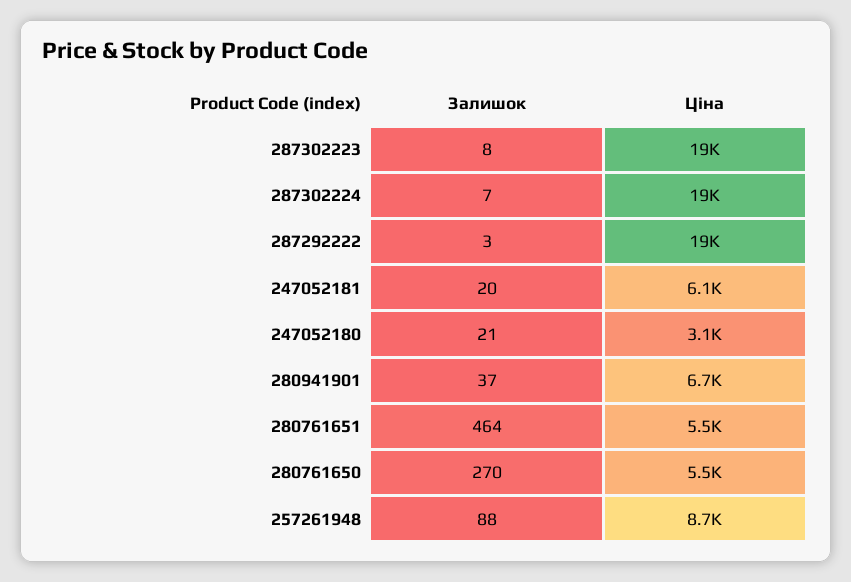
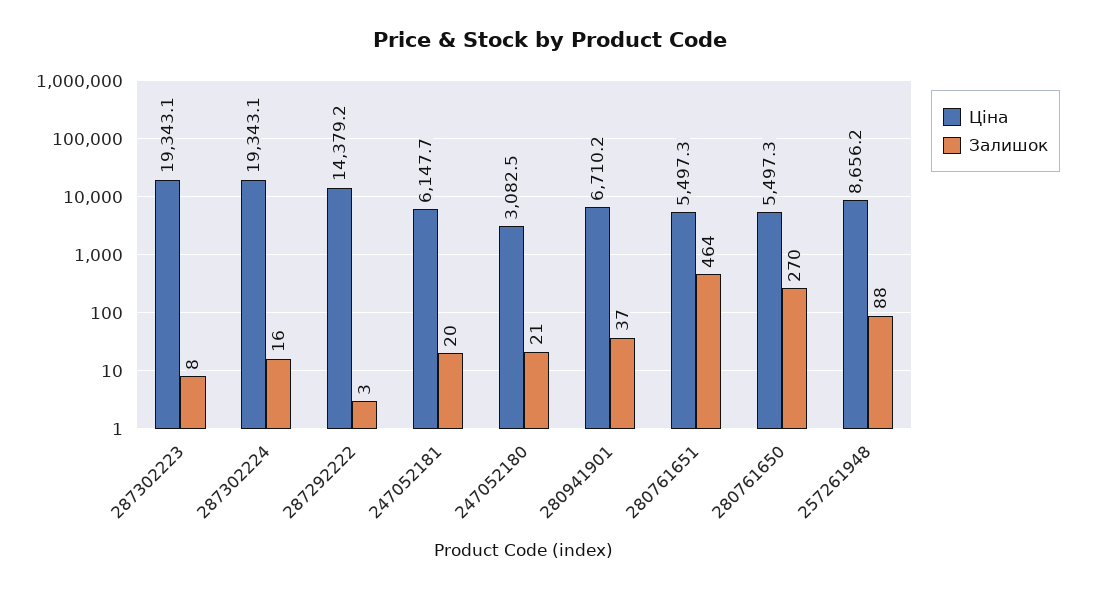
Залишок, 287302224: 7 -> 16
Ціна, 287292222: 19000 -> 14379.2

